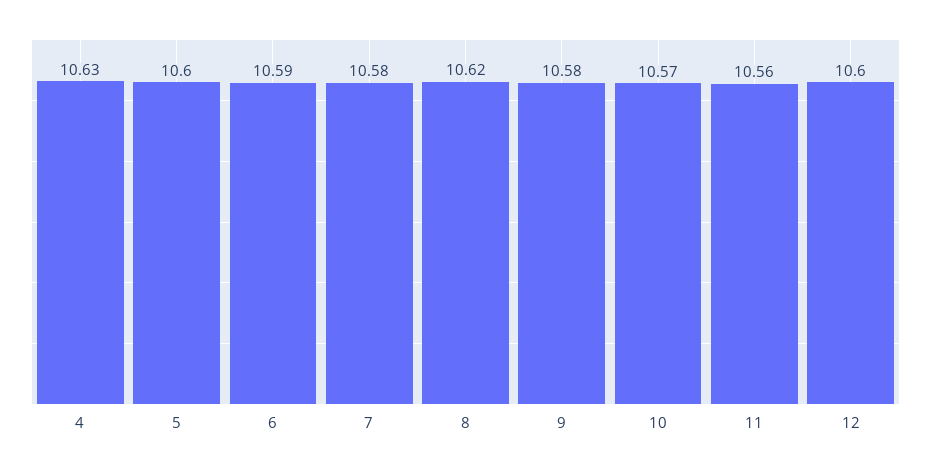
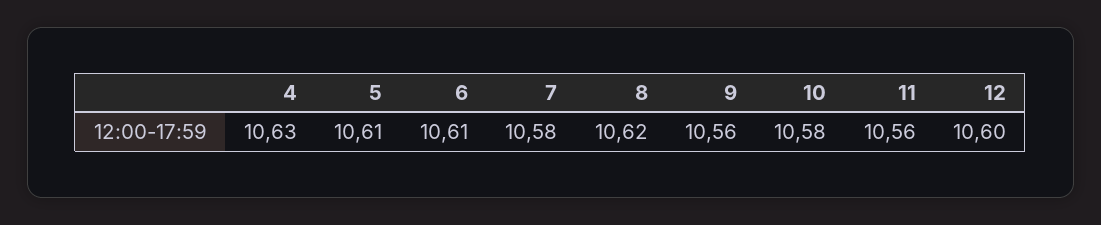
5: 10.6 -> 10.61
6: 10.59 -> 10.61
9: 10.58 -> 10.56
10: 10.57 -> 10.58

